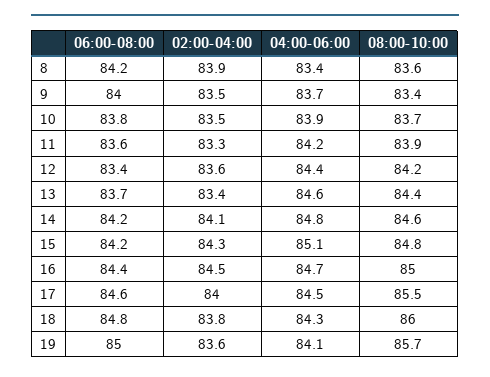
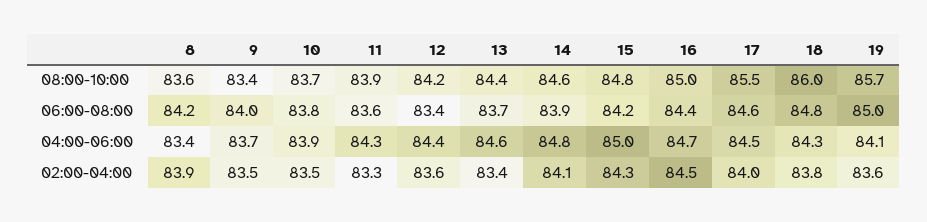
04:00-06:00, 11: 84.2 -> 84.3
06:00-08:00, 14: 84.2 -> 83.9
04:00-06:00, 15: 85.1 -> 85

